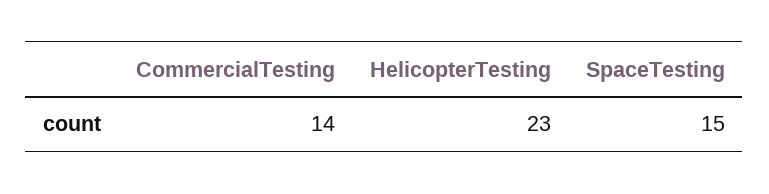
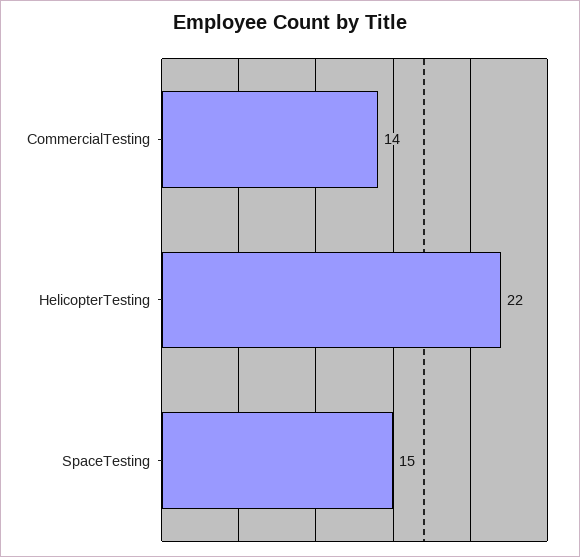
HelicopterTesting: 23 -> 22

